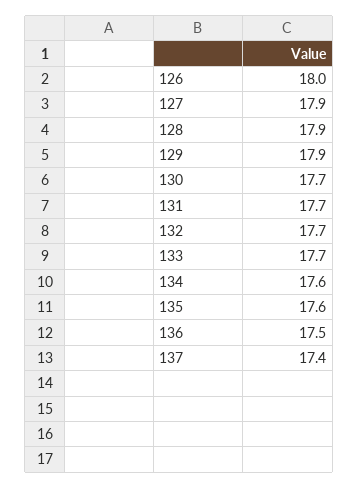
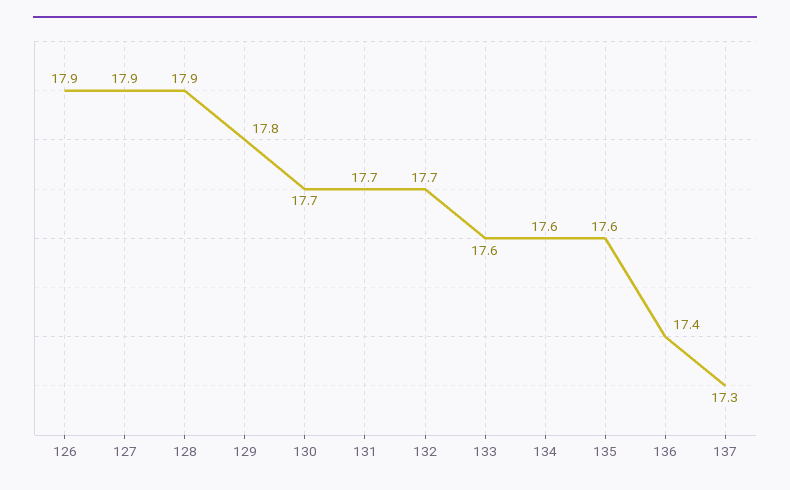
126: 18 -> 17.9
129: 17.9 -> 17.8
133: 17.7 -> 17.6
136: 17.5 -> 17.4
137: 17.4 -> 17.3

